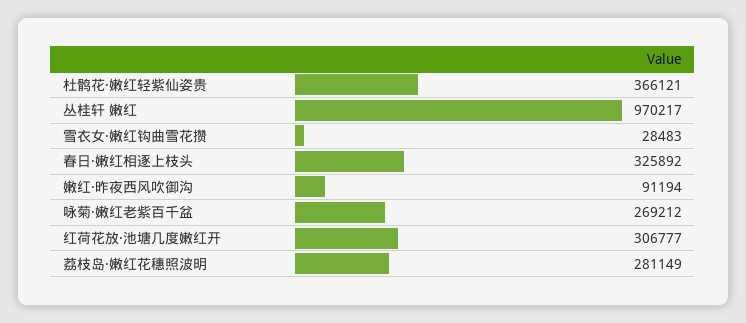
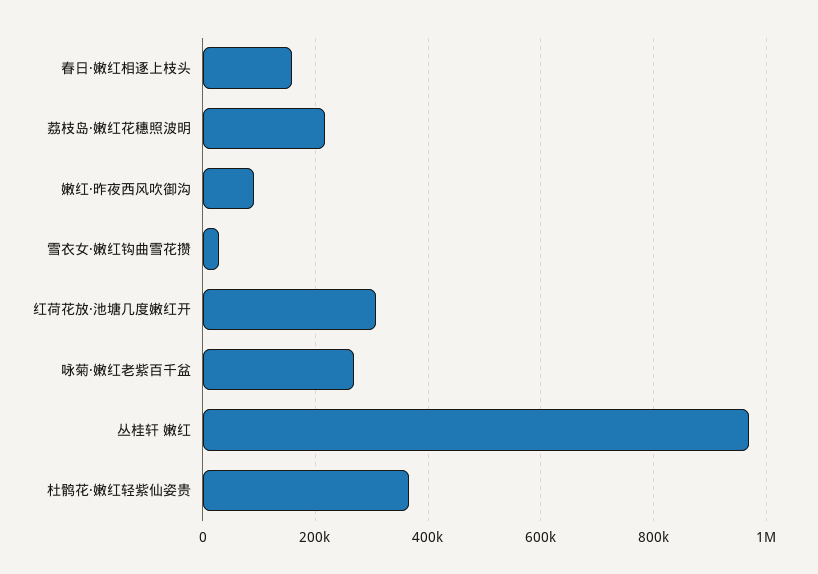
春日·嫩红相逐上枝头: 325892 -> 160000
荔枝岛·嫩红花穗照波明: 281149 -> 220000

